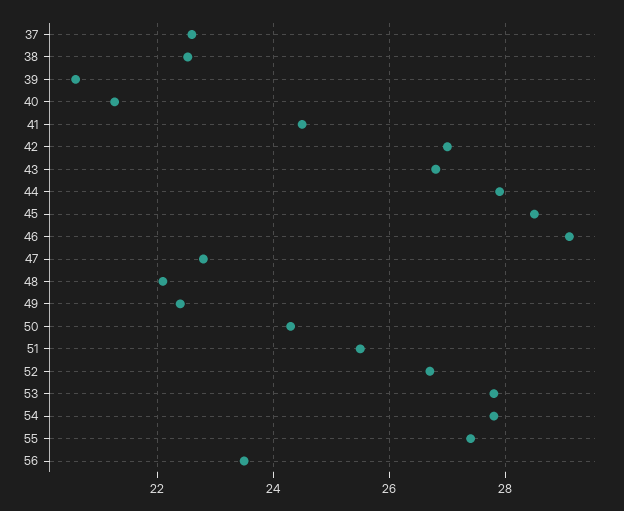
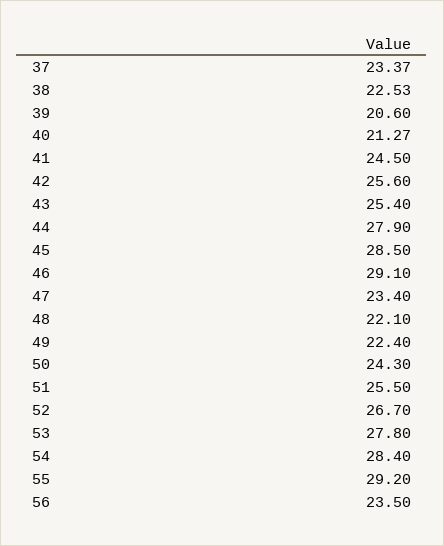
37: 22.6 -> 23.37
42: 27 -> 25.6
43: 26.8 -> 25.4
47: 22.8 -> 23.4
54: 27.8 -> 28.4
55: 27.4 -> 29.2

